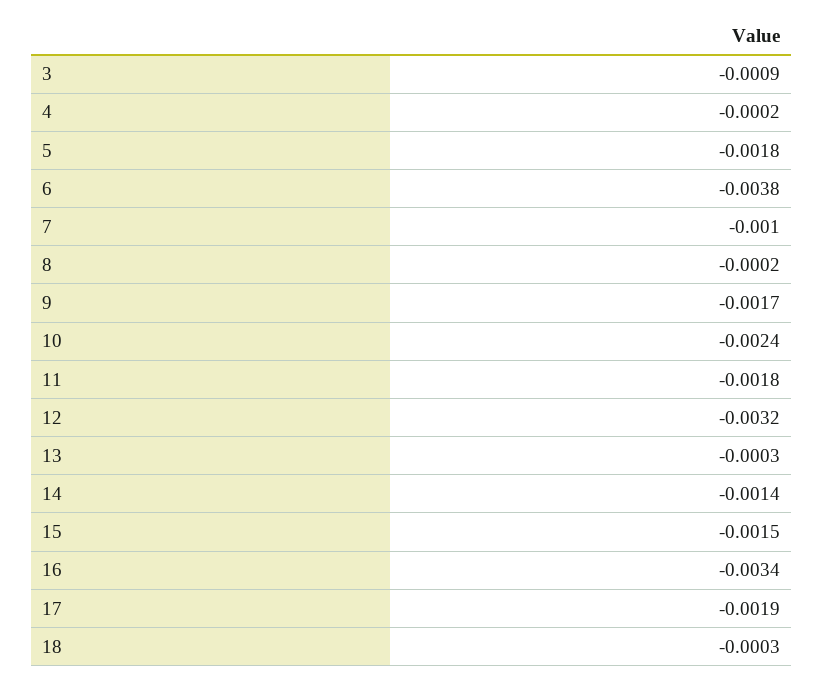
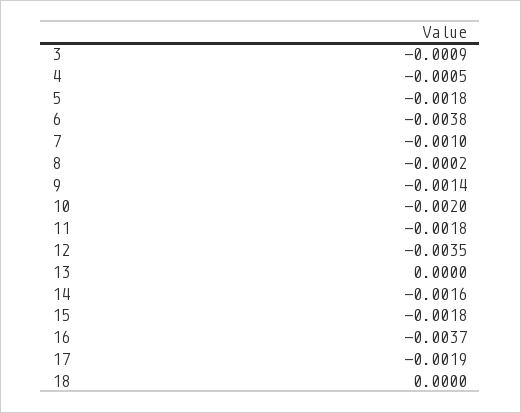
4: -0.0002 -> -0.0005
9: -0.0017 -> -0.0014
10: -0.0024 -> -0.002
12: -0.0032 -> -0.0035
13: -0.0003 -> 0
14: -0.0014 -> -0.0016
15: -0.0015 -> -0.0018
16: -0.0034 -> -0.0037
18: -0.0003 -> 0

